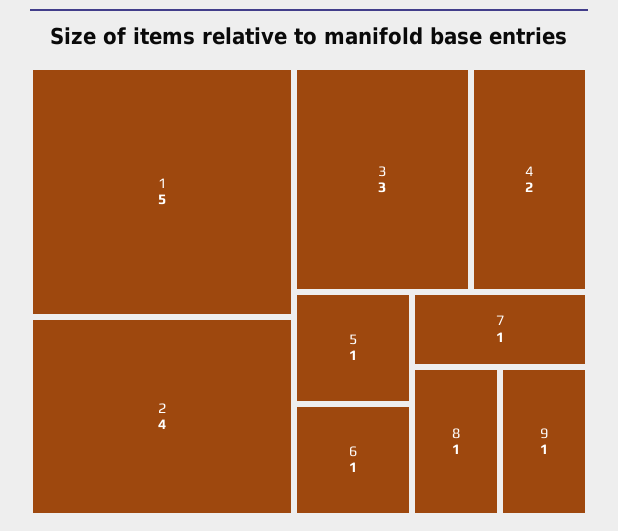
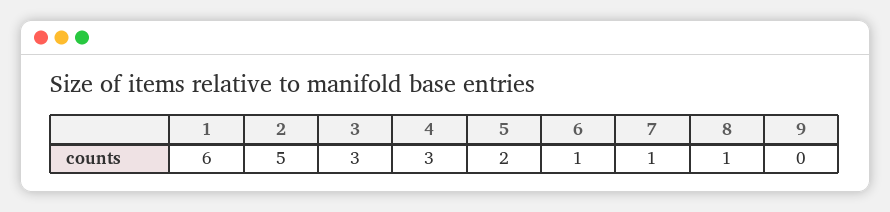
1: 5 -> 6
2: 4 -> 5
4: 2 -> 3
5: 1 -> 2
9: 1 -> 0

